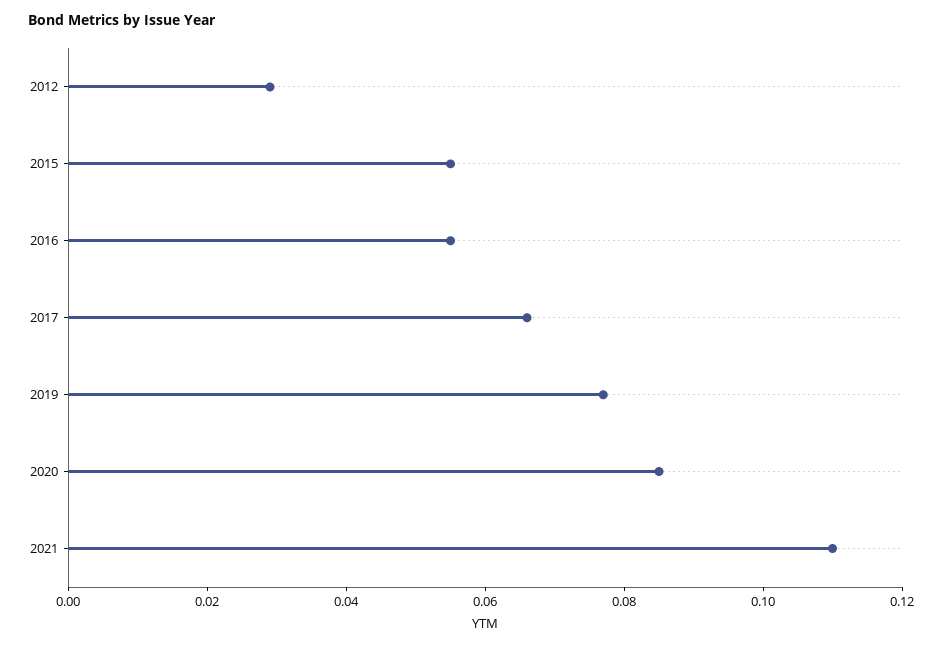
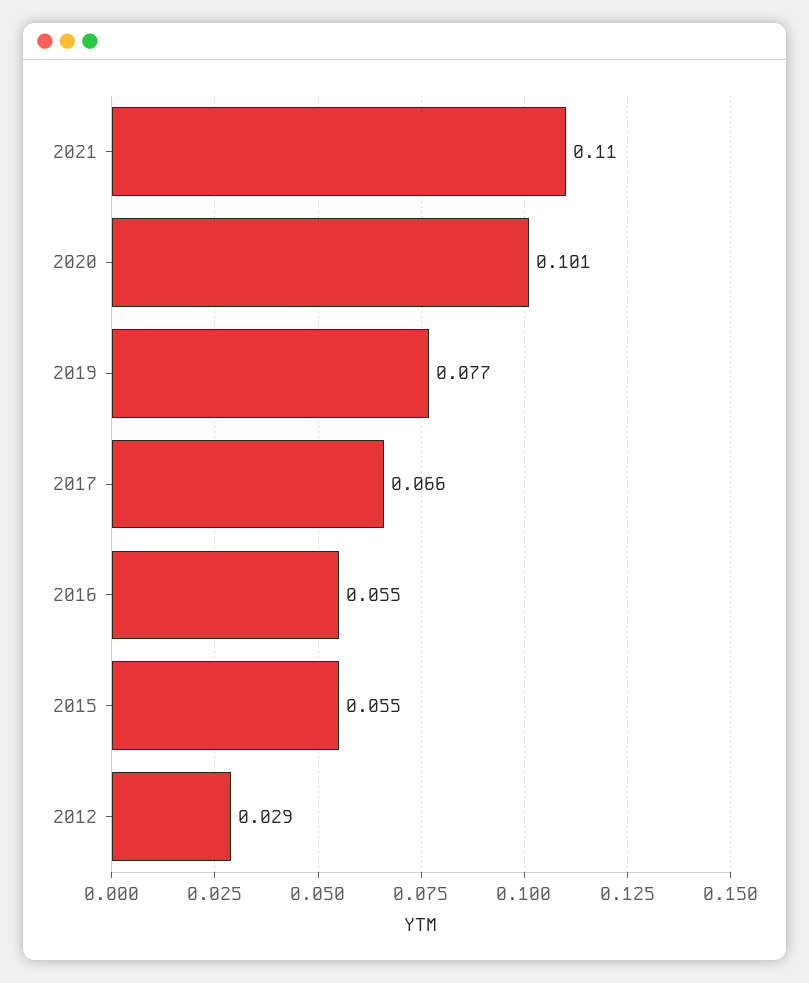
2020: 0.085 -> 0.101

